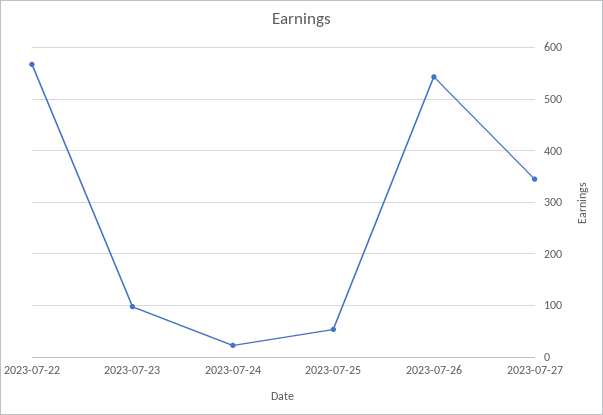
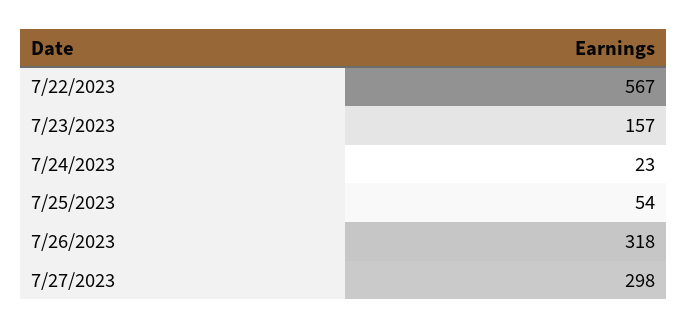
2023-07-23: 100 -> 157
2023-07-26: 540 -> 318
2023-07-27: 340 -> 298

